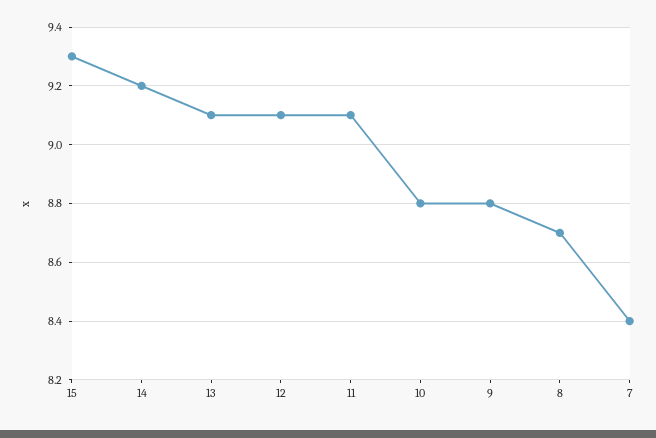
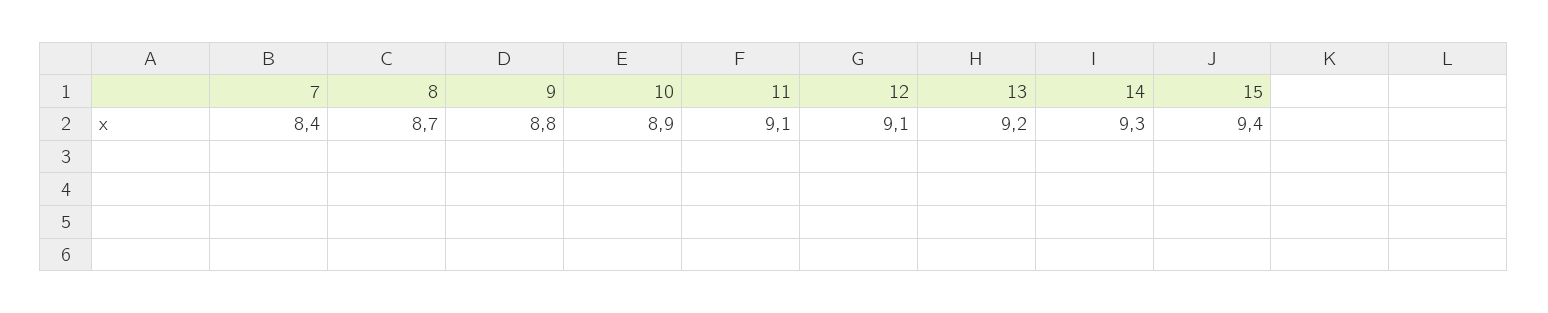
15: 9.3 -> 9.4
14: 9.2 -> 9.3
13: 9.1 -> 9.2
10: 8.8 -> 8.9

